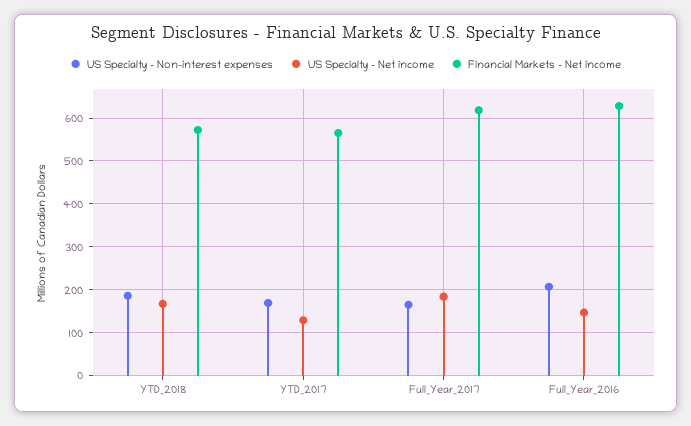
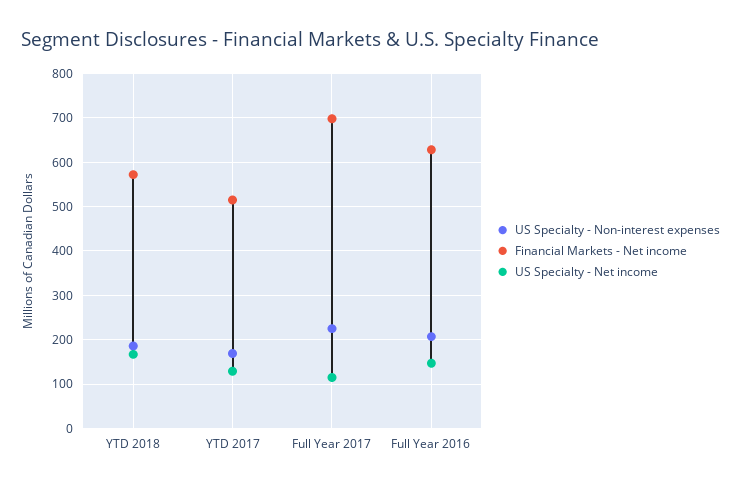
Financial Markets - Net income, YTD_2017: 560 -> 520
US Specialty - Non-interest expenses, Full_Year_2017: 160 -> 220
US Specialty - Net income, Full_Year_2017: 180 -> 120
Financial Markets - Net income, Full_Year_2017: 620 -> 700

